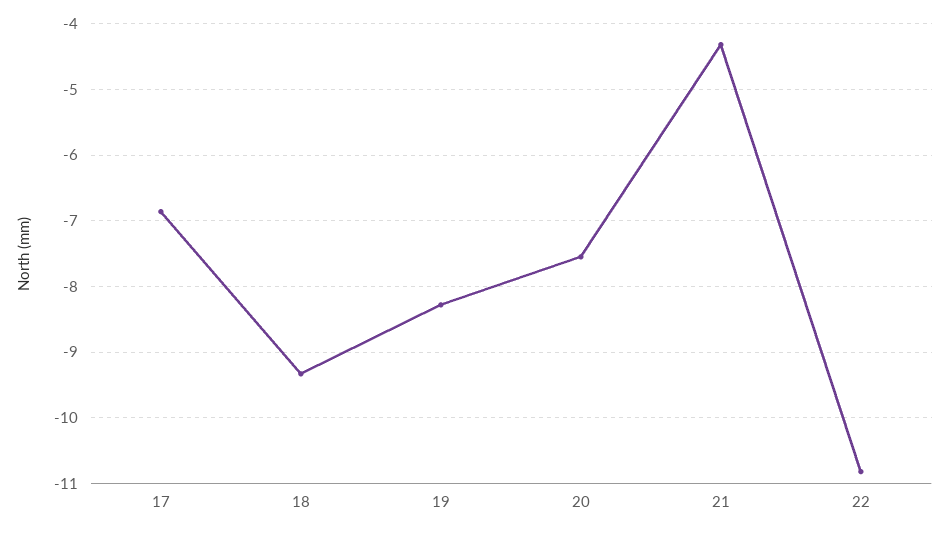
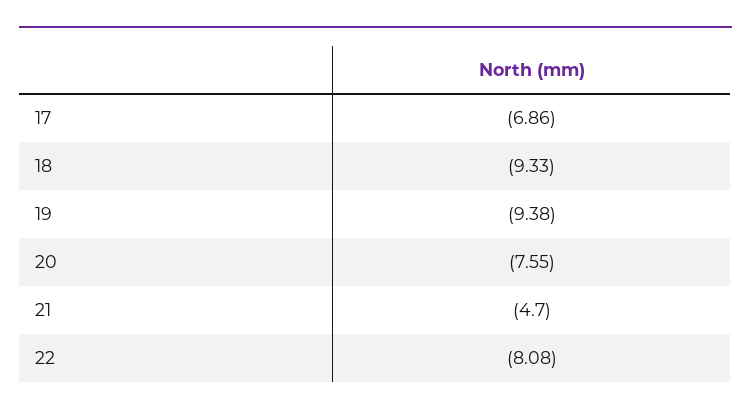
19: -8.3 -> -9.38
21: -4.3 -> -4.7
22: -10.8 -> -8.08

